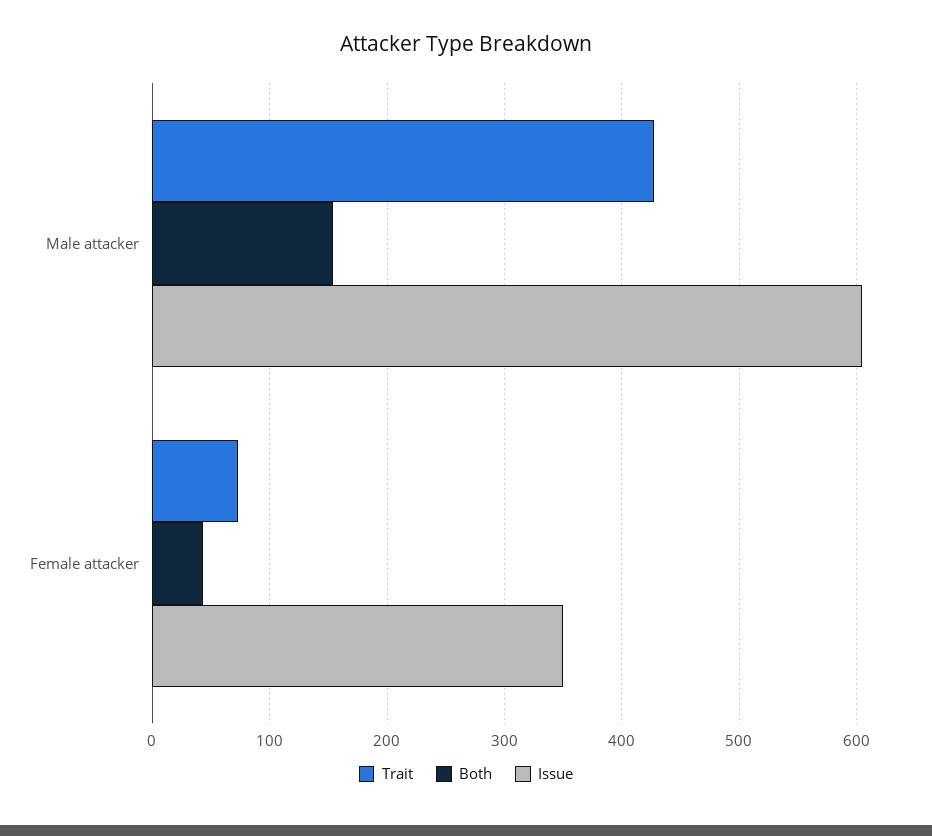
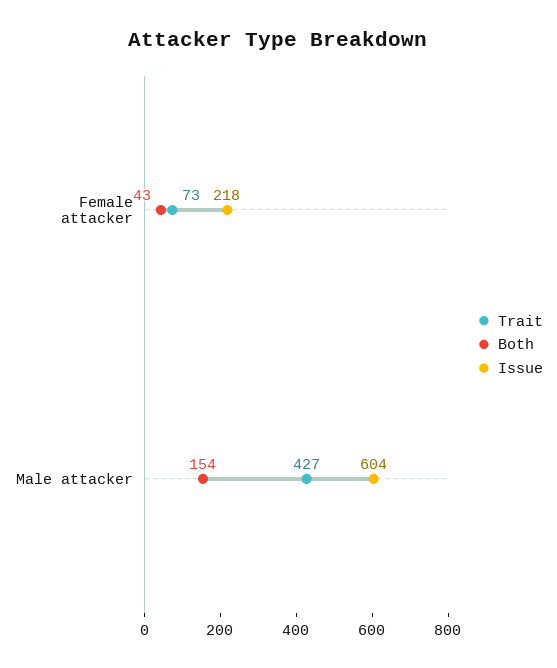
Issue, Female attacker: 350 -> 218

